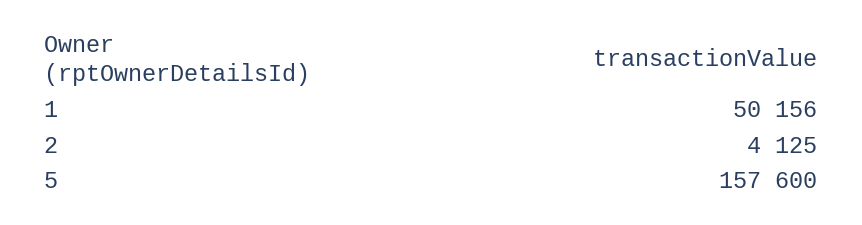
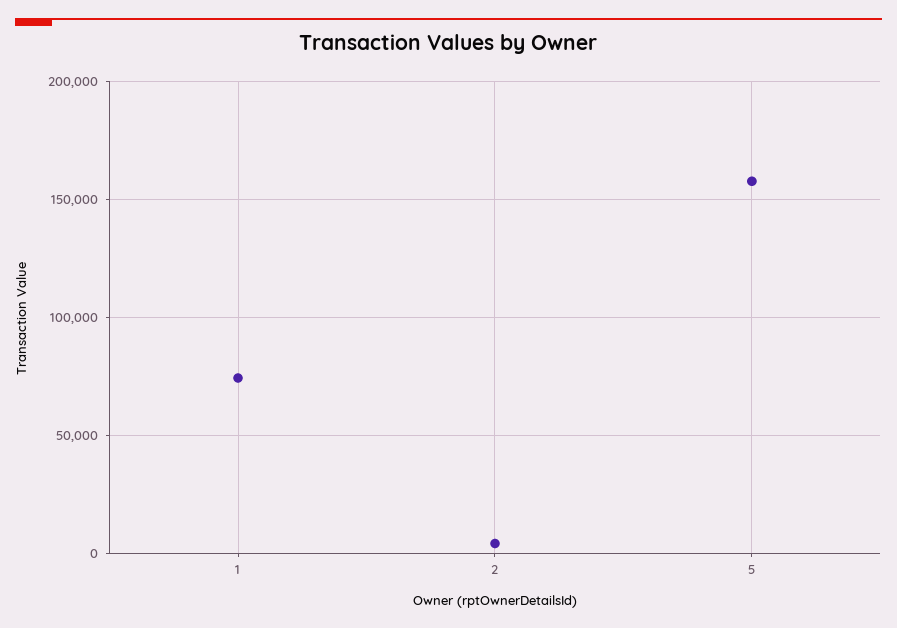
1: 50156 -> 75000

